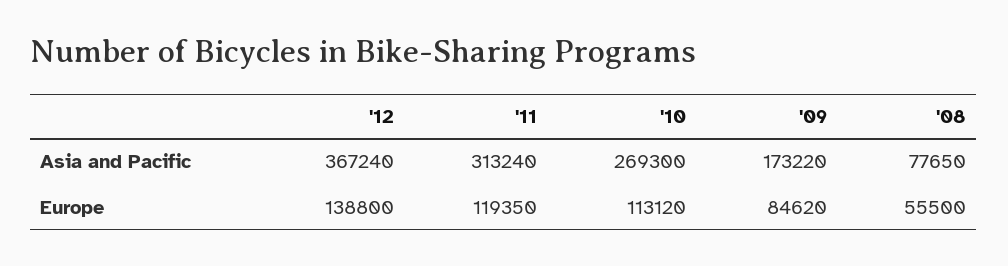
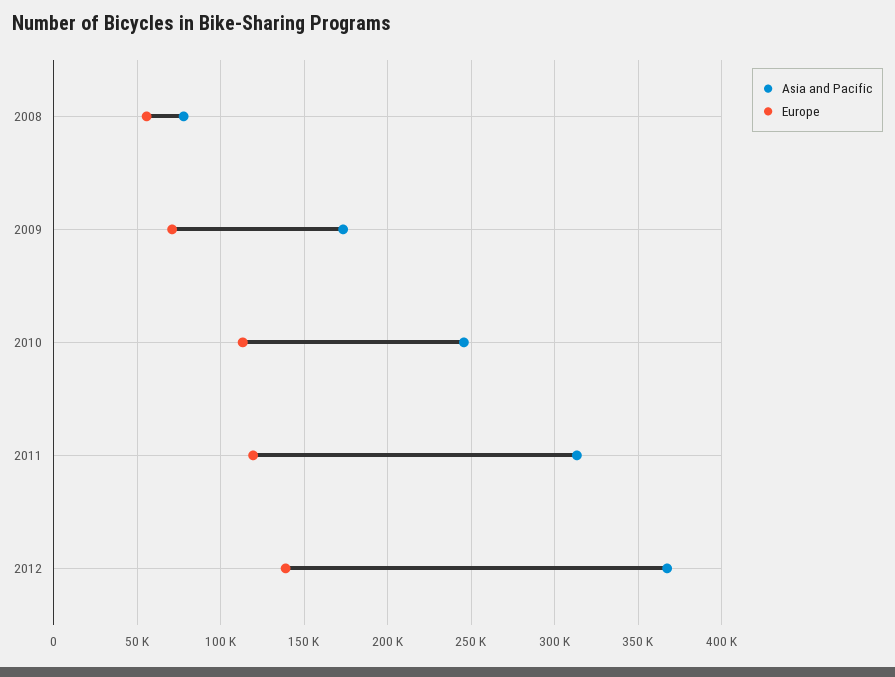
Asia and Pacific, '10: 269300 -> 245000
Europe, '09: 84620 -> 70000

